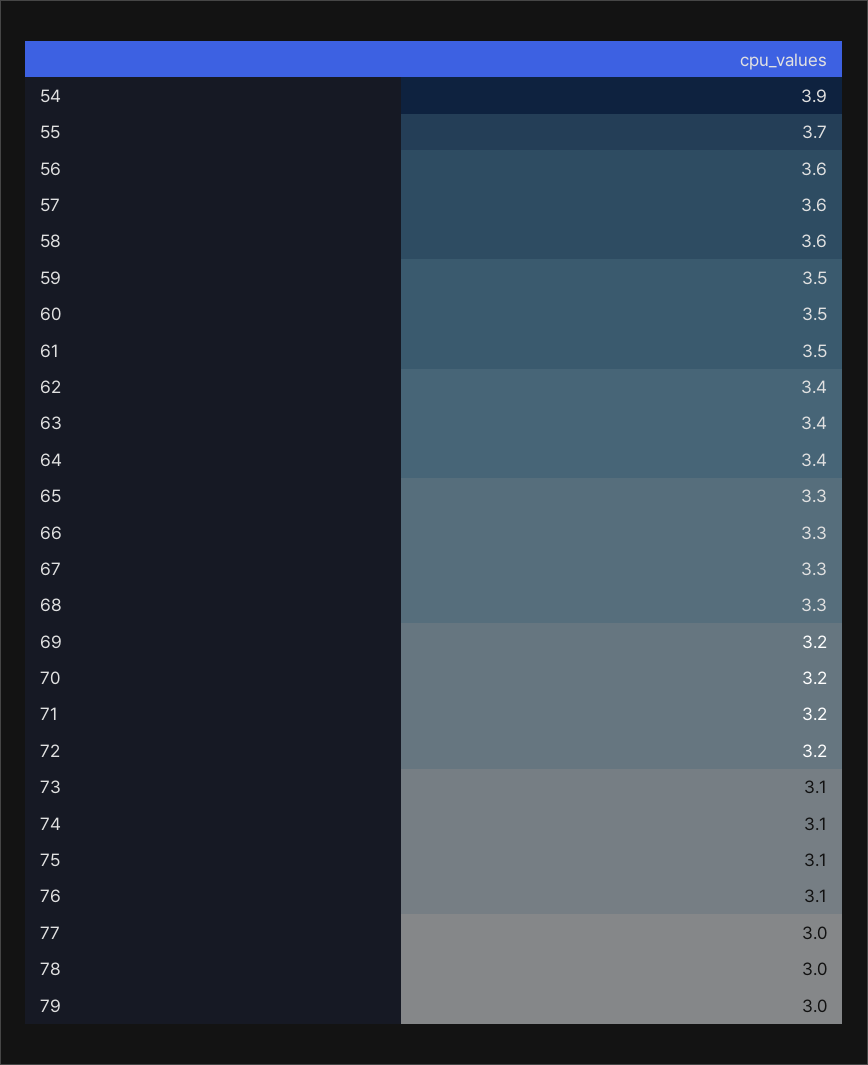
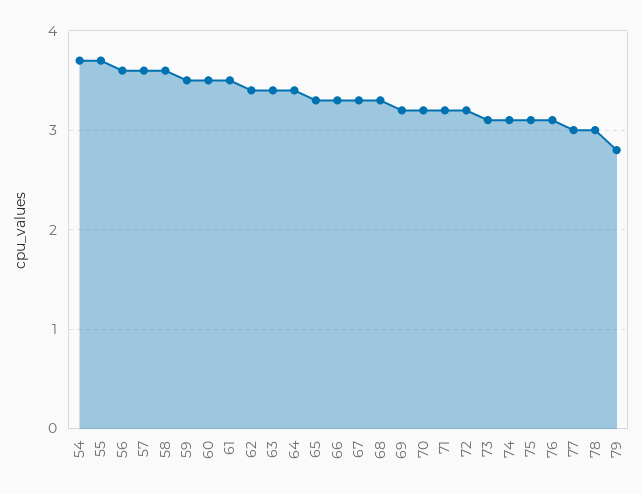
54: 3.9 -> 3.7
79: 3 -> 2.8

